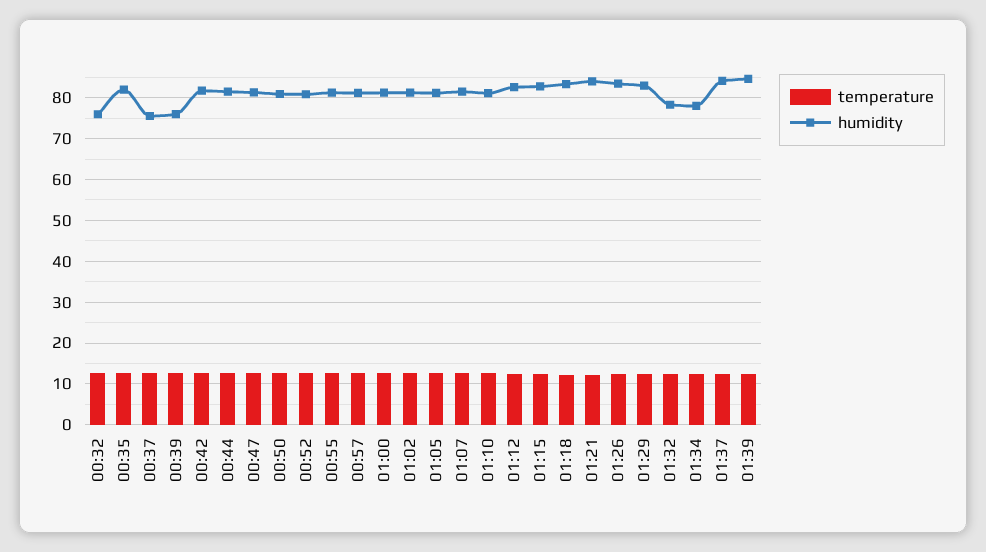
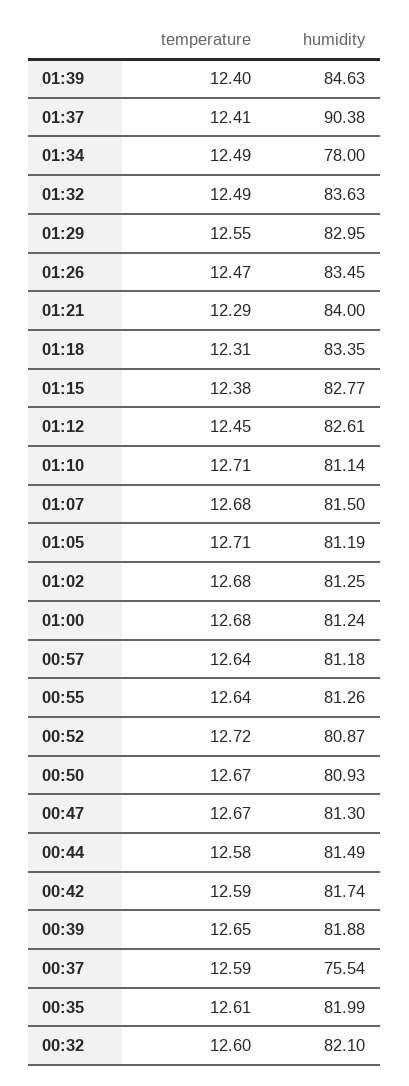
humidity, 00:32: 76 -> 82.1
humidity, 00:39: 76 -> 81.88
humidity, 01:32: 78 -> 83.63
humidity, 01:37: 84 -> 90.38

